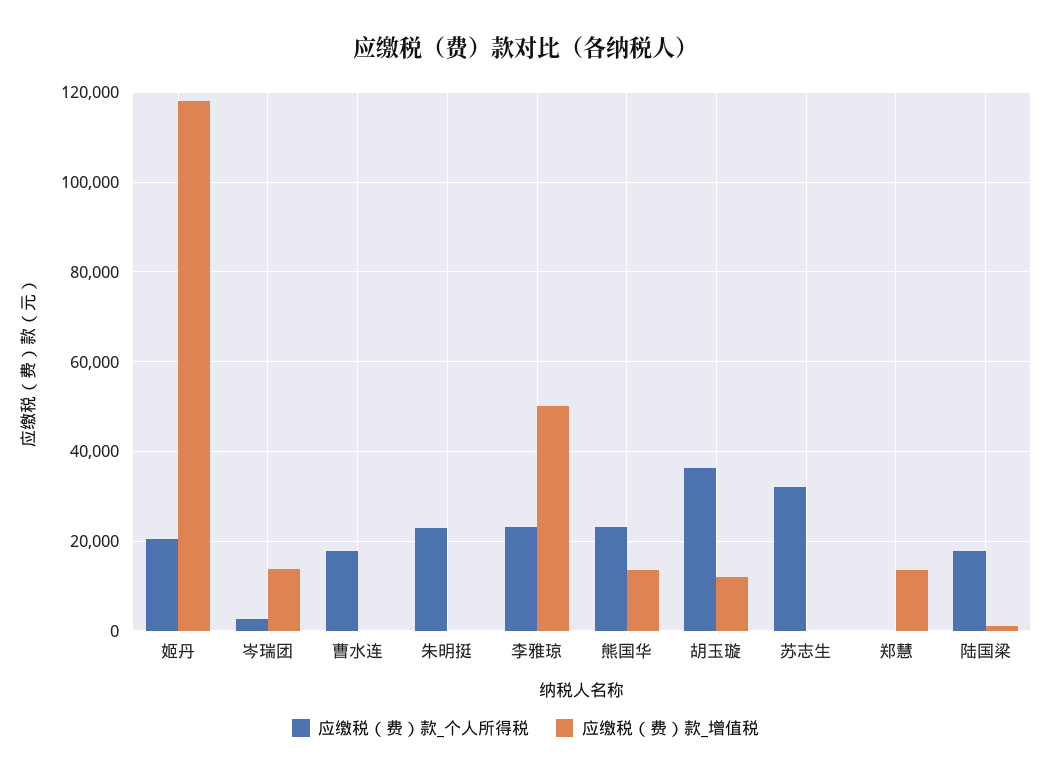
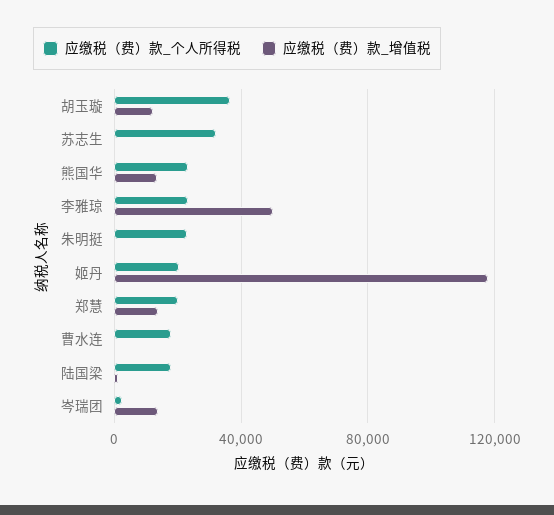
应缴税（费）款_个人所得税, 郑慧: 0 -> 20000

